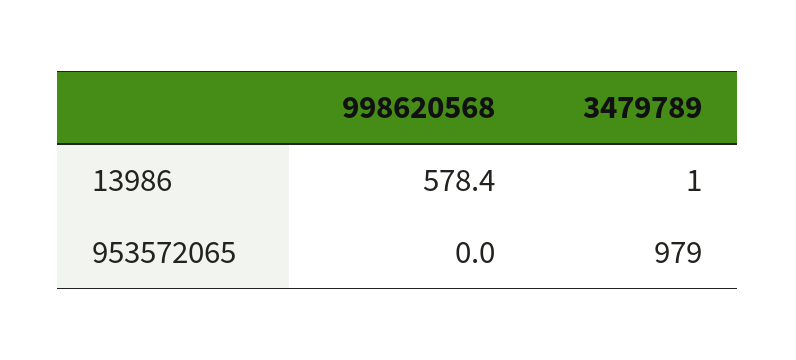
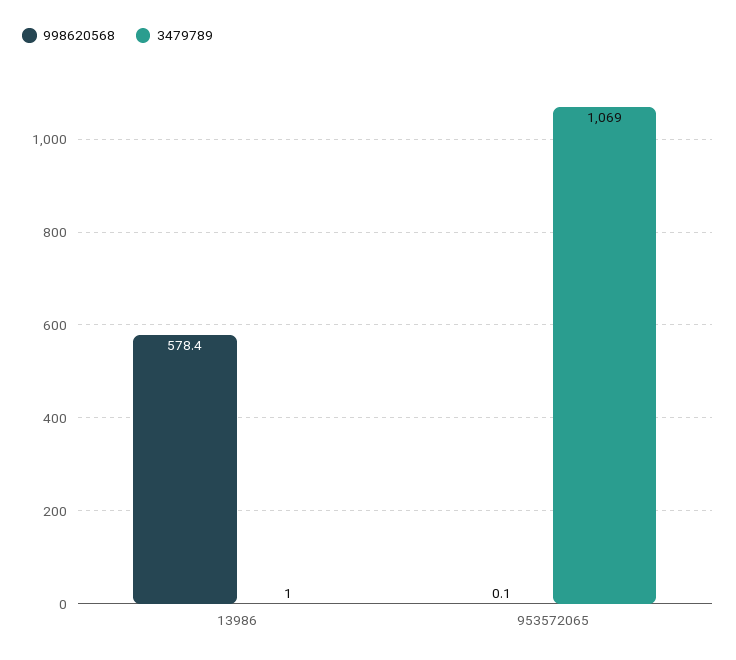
998620568, 953572065: 0 -> 0.1
3479789, 953572065: 979 -> 1069

